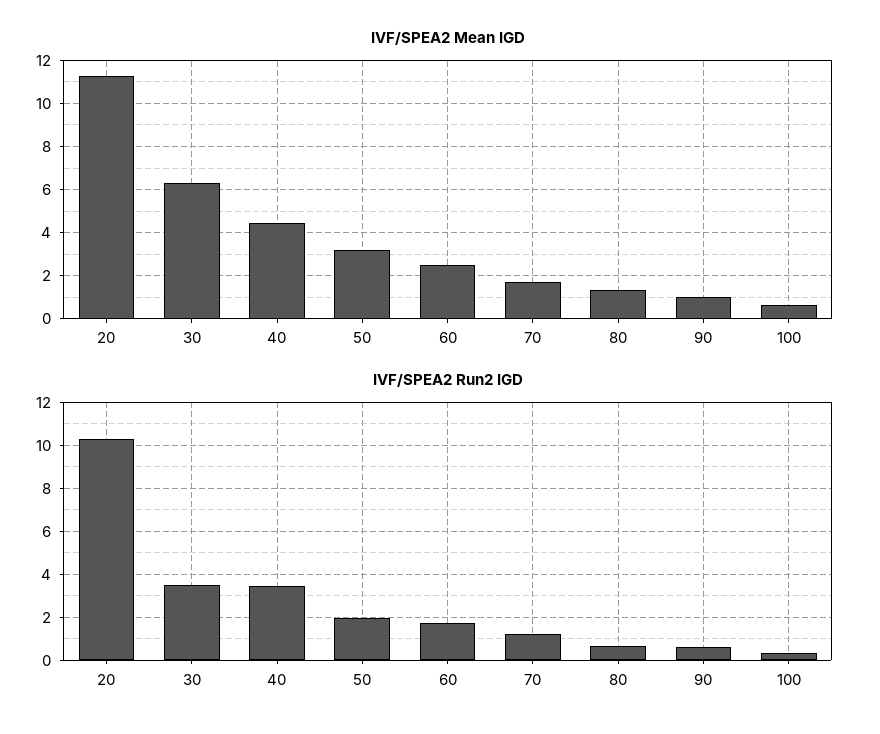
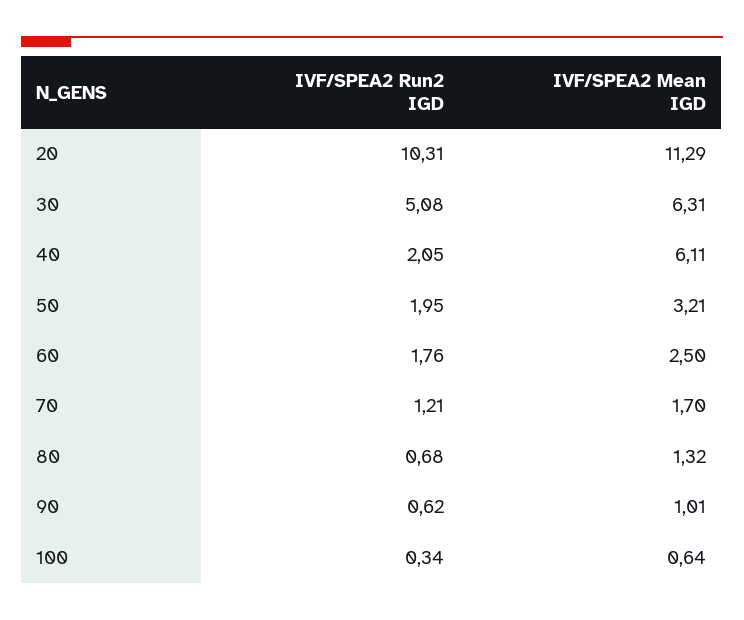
IVF/SPEA2 Mean IGD, 40: 4.5 -> 6.11
IVF/SPEA2 Run2 IGD, 30: 3.5 -> 5.08
IVF/SPEA2 Run2 IGD, 40: 3.5 -> 2.05

